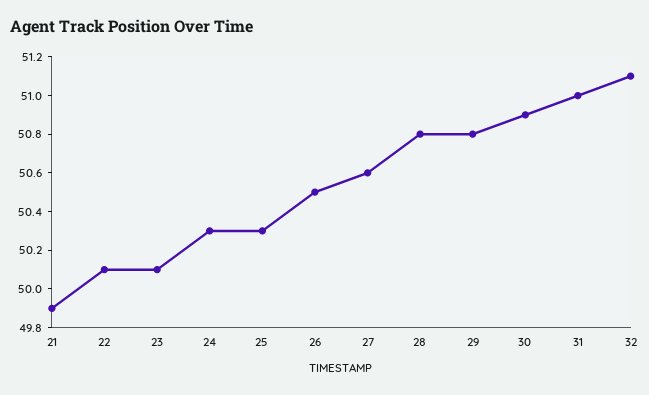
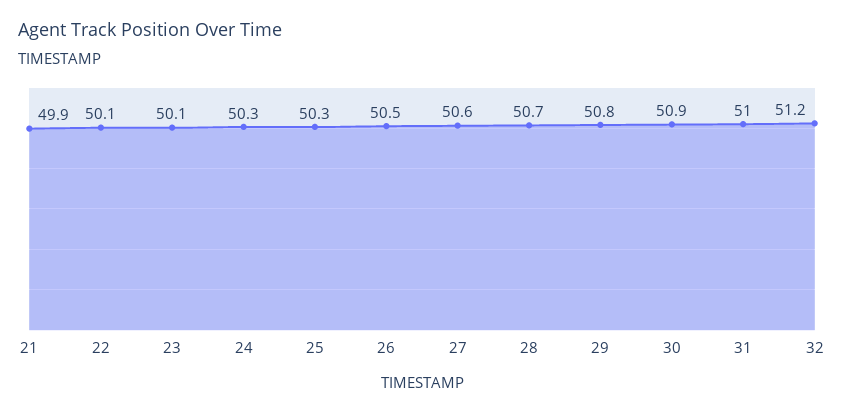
28: 50.8 -> 50.7
32: 51.1 -> 51.2

